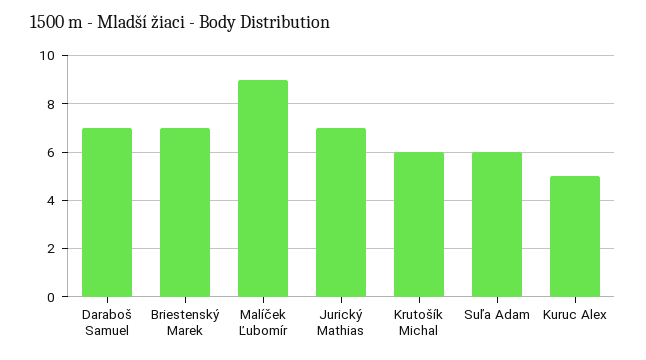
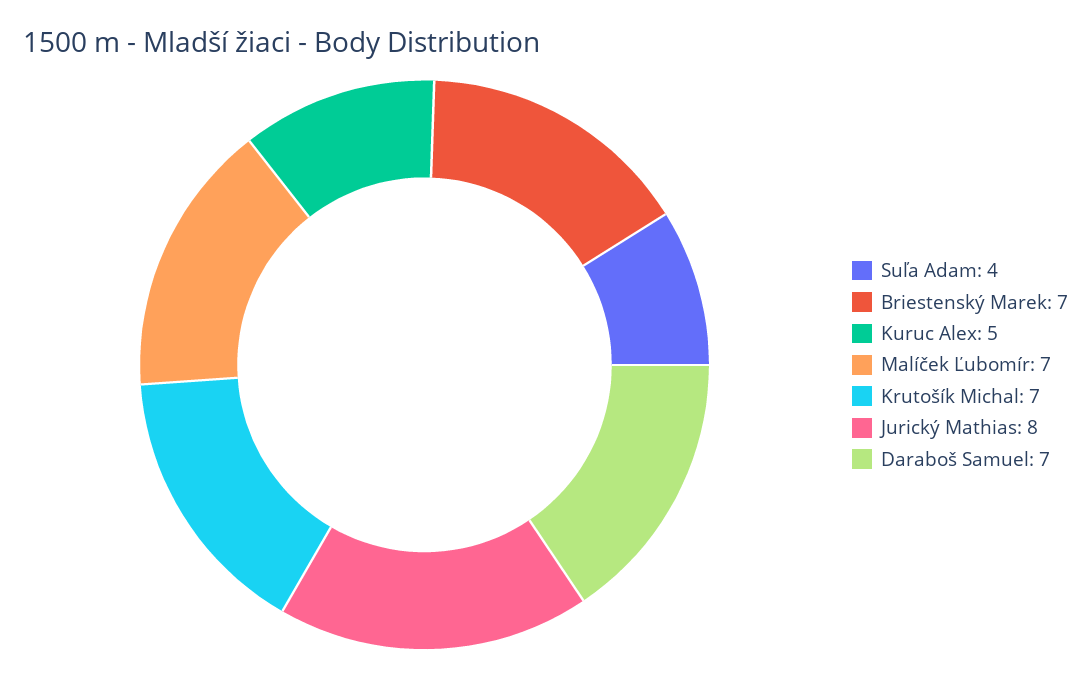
Malíček Ľubomír: 9 -> 7
Jurický Mathias: 7 -> 8
Krutošík Michal: 6 -> 7
Suľa Adam: 6 -> 4

